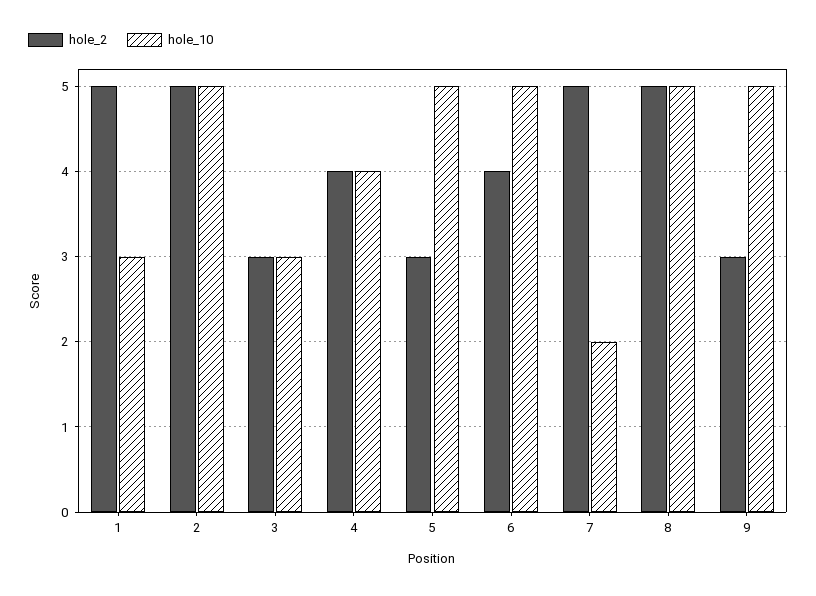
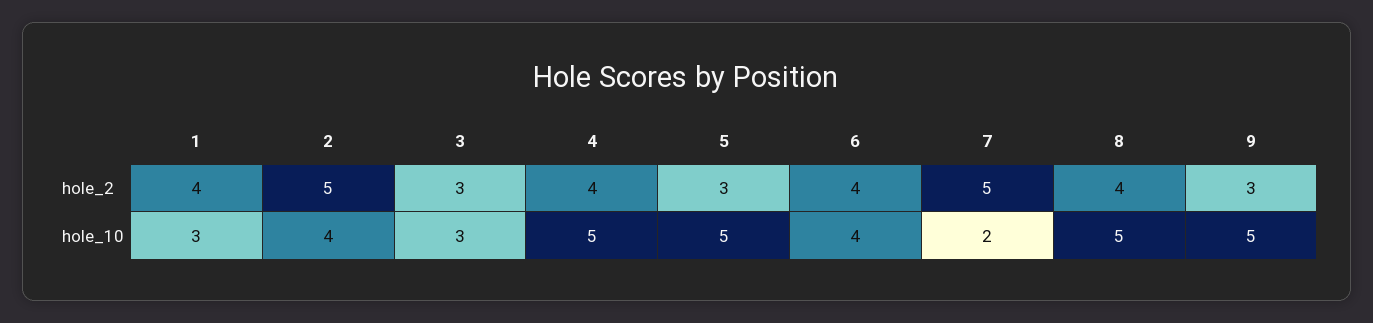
hole_2, 1: 5 -> 4
hole_10, 2: 5 -> 4
hole_10, 4: 4 -> 5
hole_10, 6: 5 -> 4
hole_2, 8: 5 -> 4

